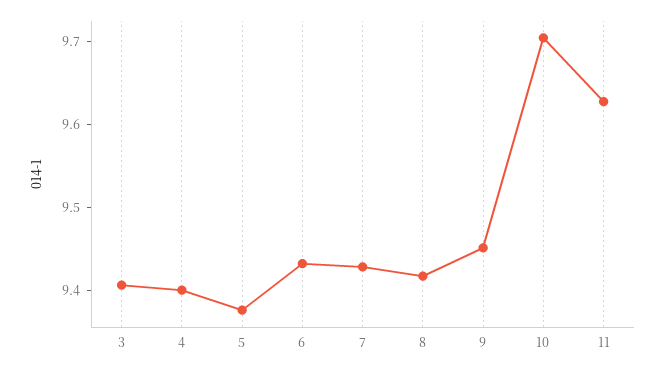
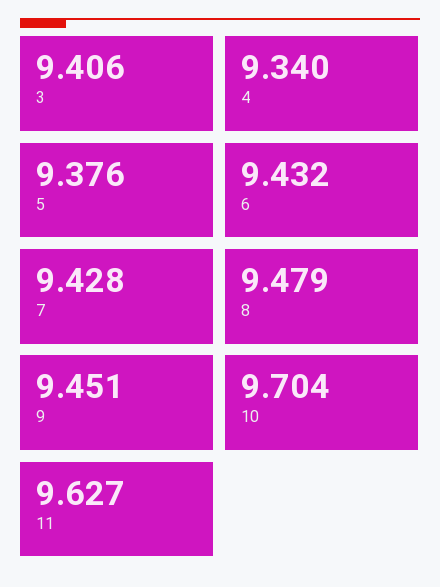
4: 9.4 -> 9.34
8: 9.42 -> 9.479

